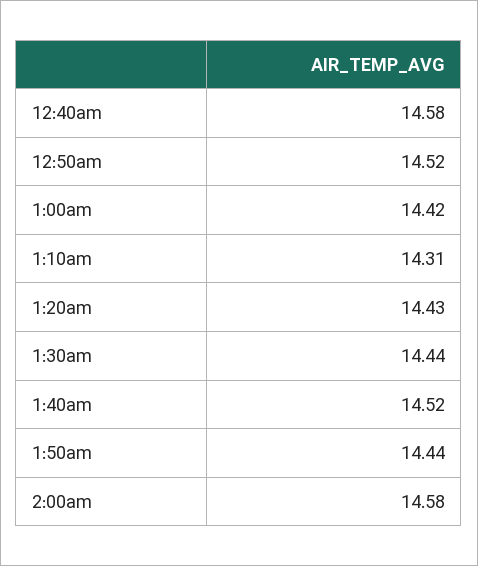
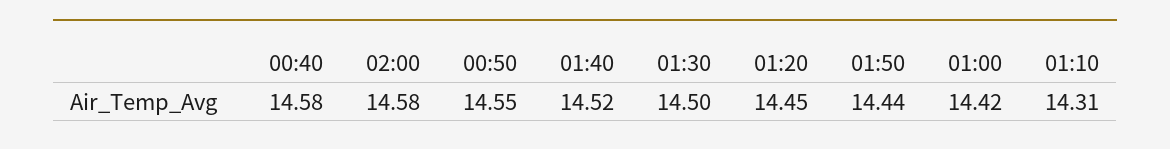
12:50am: 14.52 -> 14.55
1:20am: 14.43 -> 14.45
1:30am: 14.44 -> 14.5

